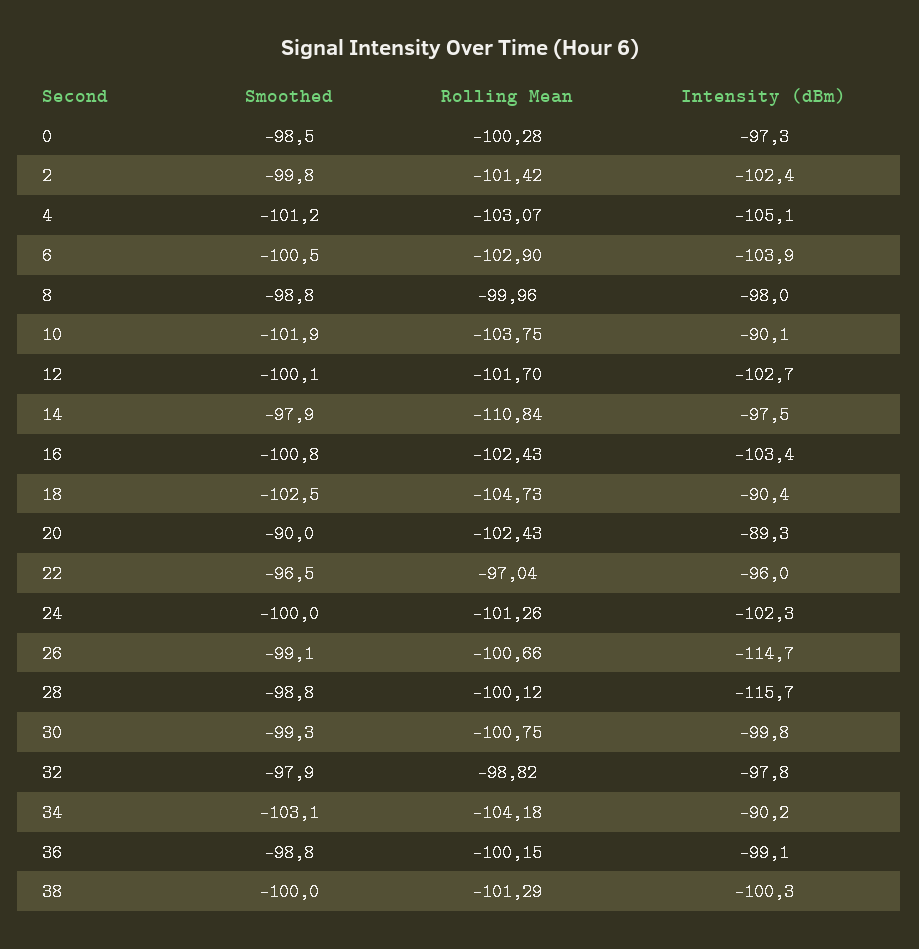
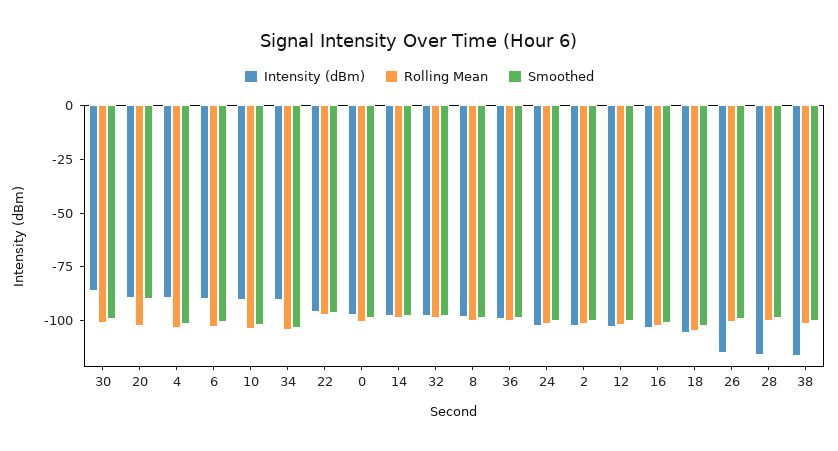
Intensity (dBm), 4: -105.1 -> -90
Intensity (dBm), 6: -103.9 -> -90
Rolling Mean, 14: -110.84 -> -100
Intensity (dBm), 18: -90.4 -> -105
Intensity (dBm), 30: -99.8 -> -85
Intensity (dBm), 38: -100.3 -> -115

